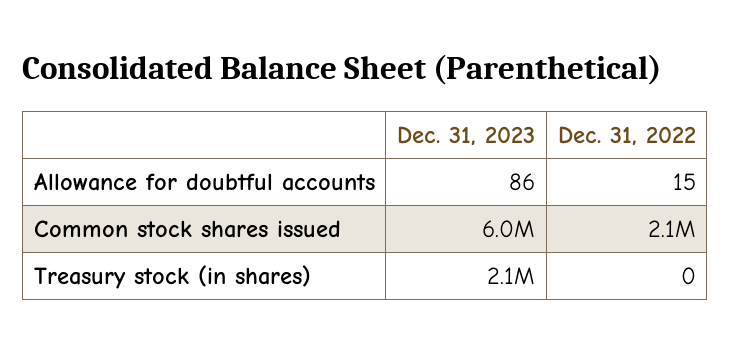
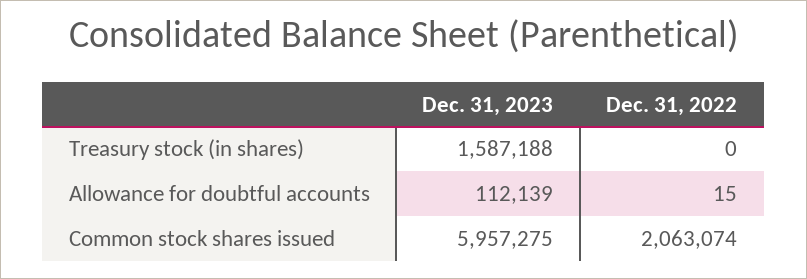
Dec. 31, 2023, Allowance for doubtful accounts: 86 -> 112139
Dec. 31, 2023, Treasury stock (in shares): 2100000 -> 1587188

